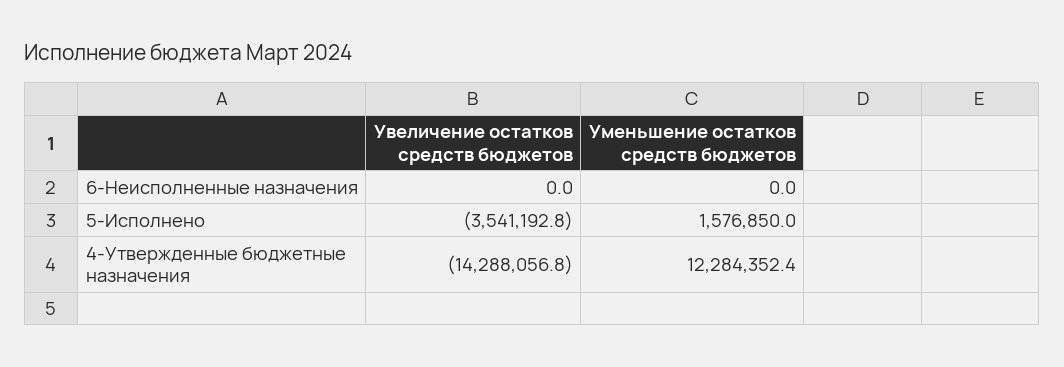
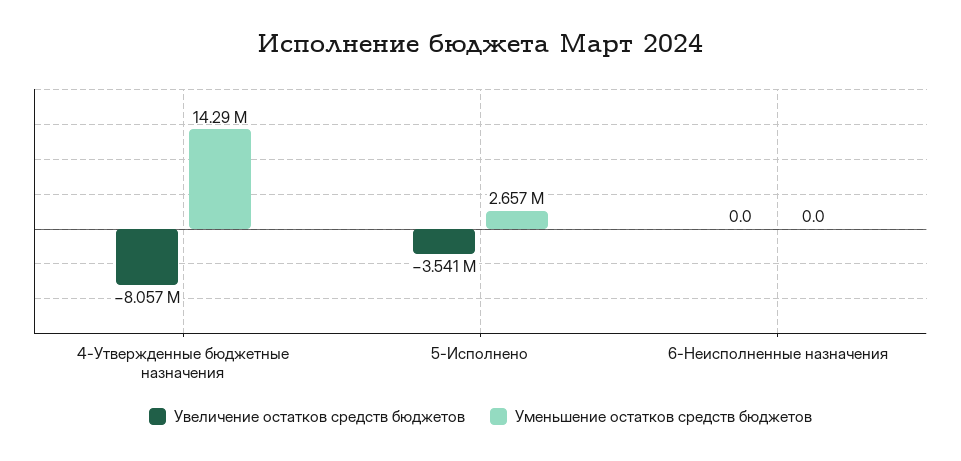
Уменьшение остатков средств бюджетов, 5-Исполнено: 1576850 -> 2657000
Увеличение остатков средств бюджетов, 4-Утвержденные бюджетные назначения: -14288056.8 -> -8057000
Уменьшение остатков средств бюджетов, 4-Утвержденные бюджетные назначения: 12284352.4 -> 14290000

